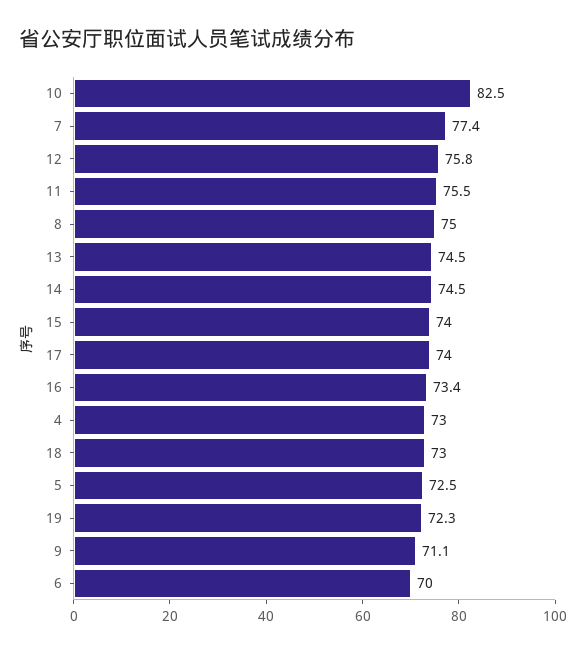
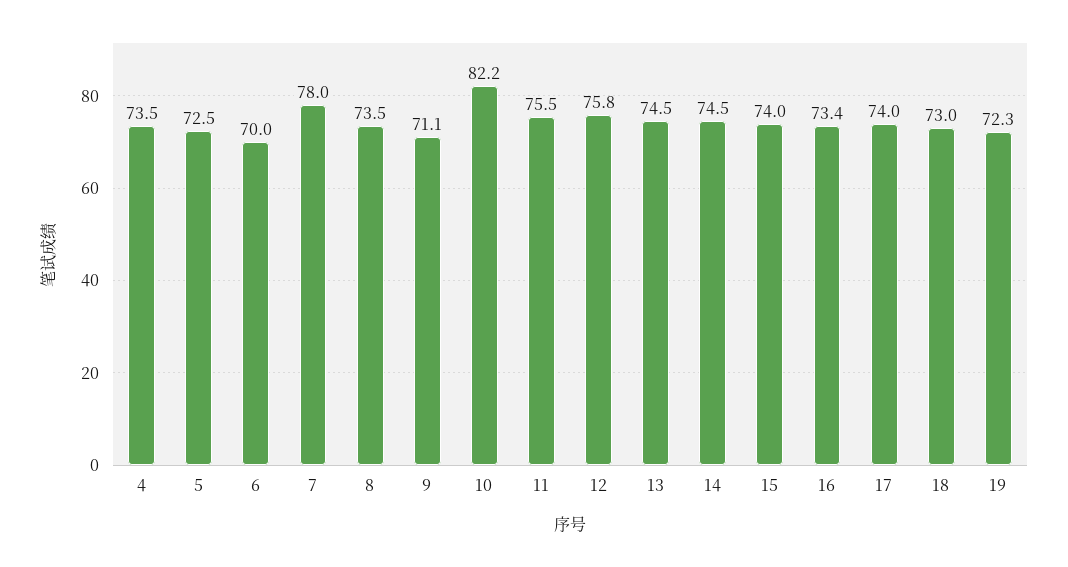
10: 82.5 -> 82.2
7: 77.4 -> 78
8: 75 -> 73.5
4: 73 -> 73.5

